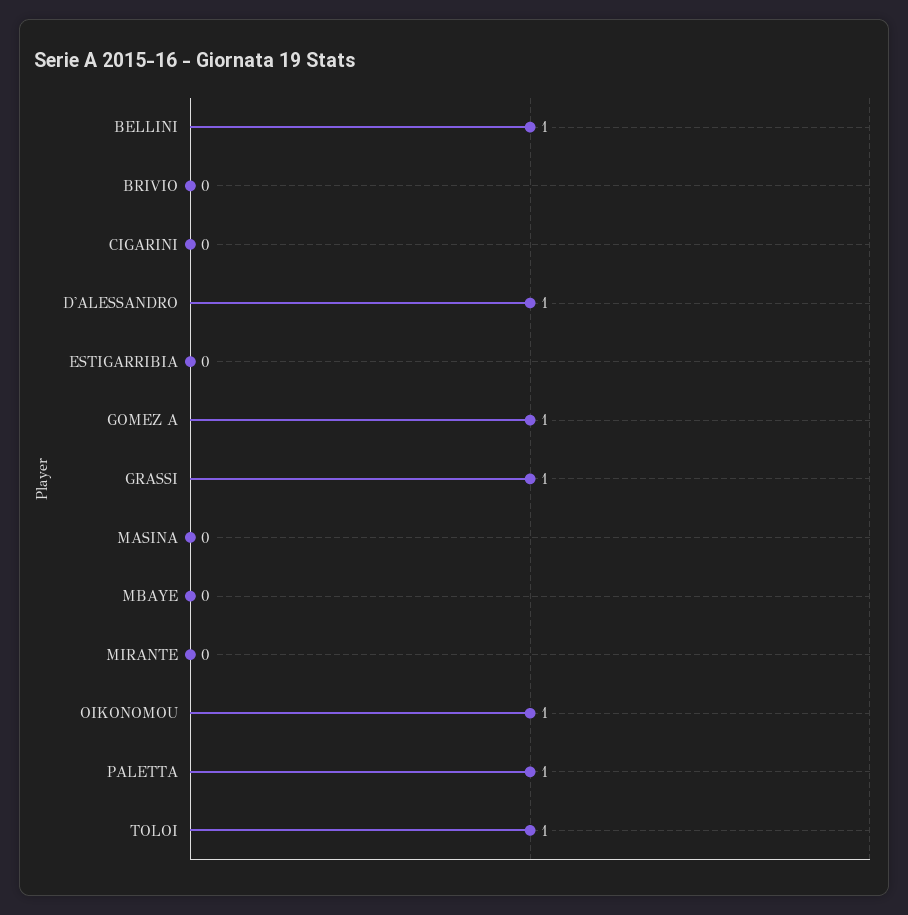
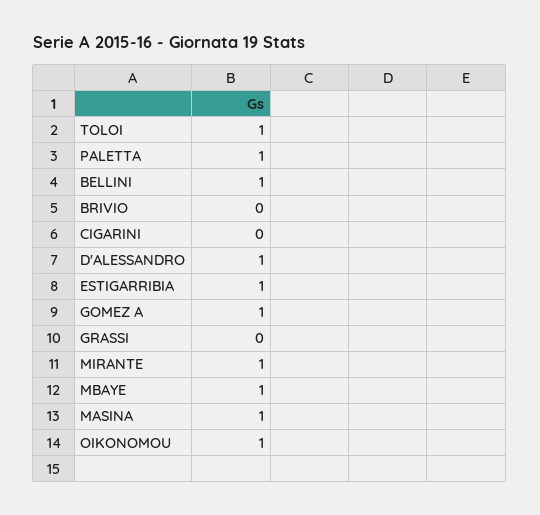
ESTIGARRIBIA: 0 -> 1
GRASSI: 1 -> 0
MASINA: 0 -> 1
MBAYE: 0 -> 1
MIRANTE: 0 -> 1

